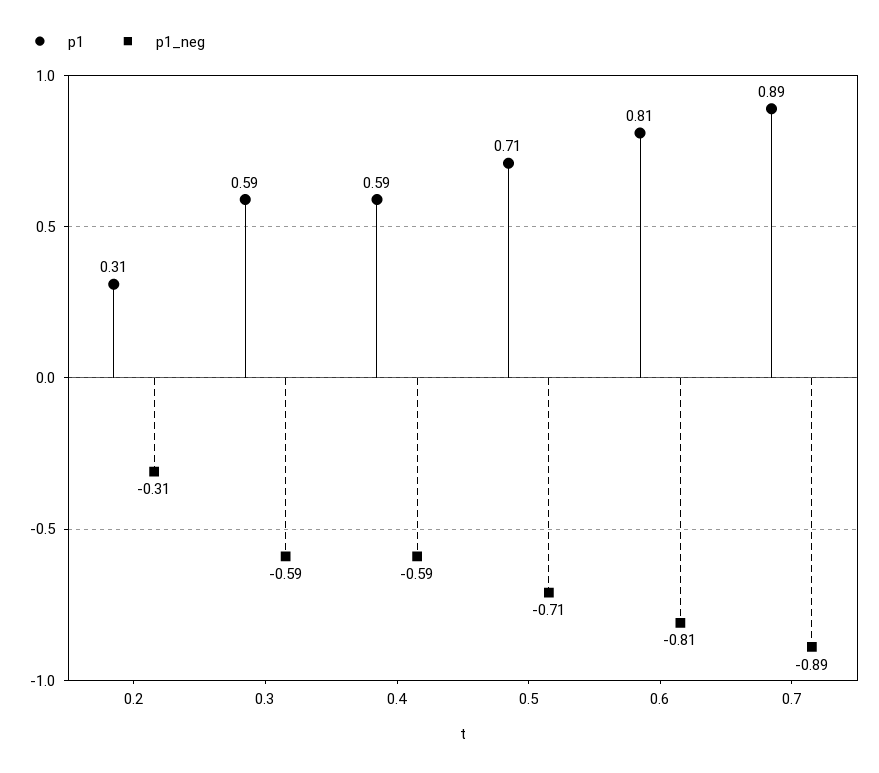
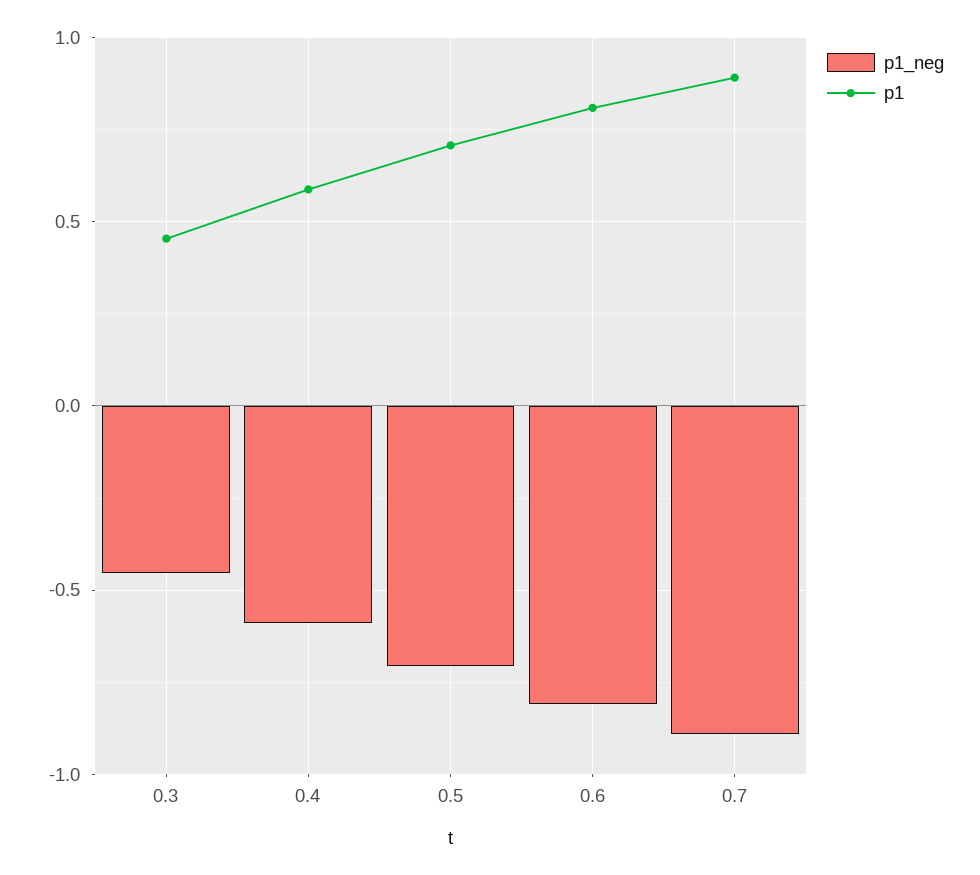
p1, 0.2: 0.31 -> none
p1_neg, 0.2: -0.31 -> none
p1, 0.3: 0.59 -> 0.45
p1_neg, 0.3: -0.59 -> -0.45

